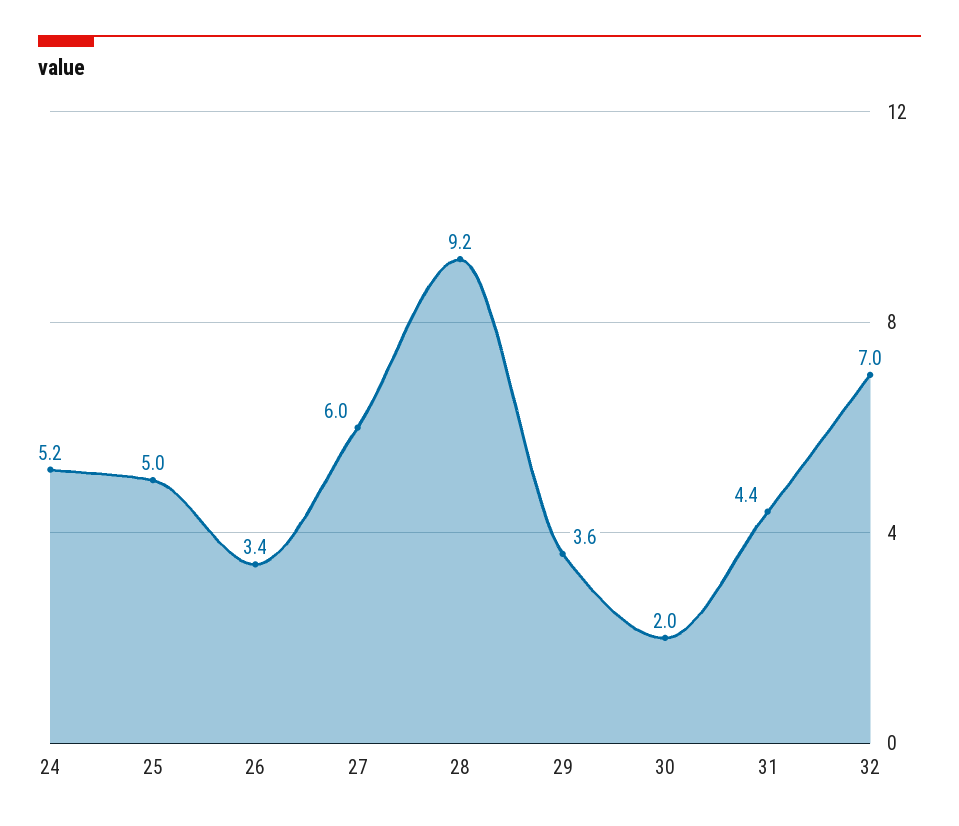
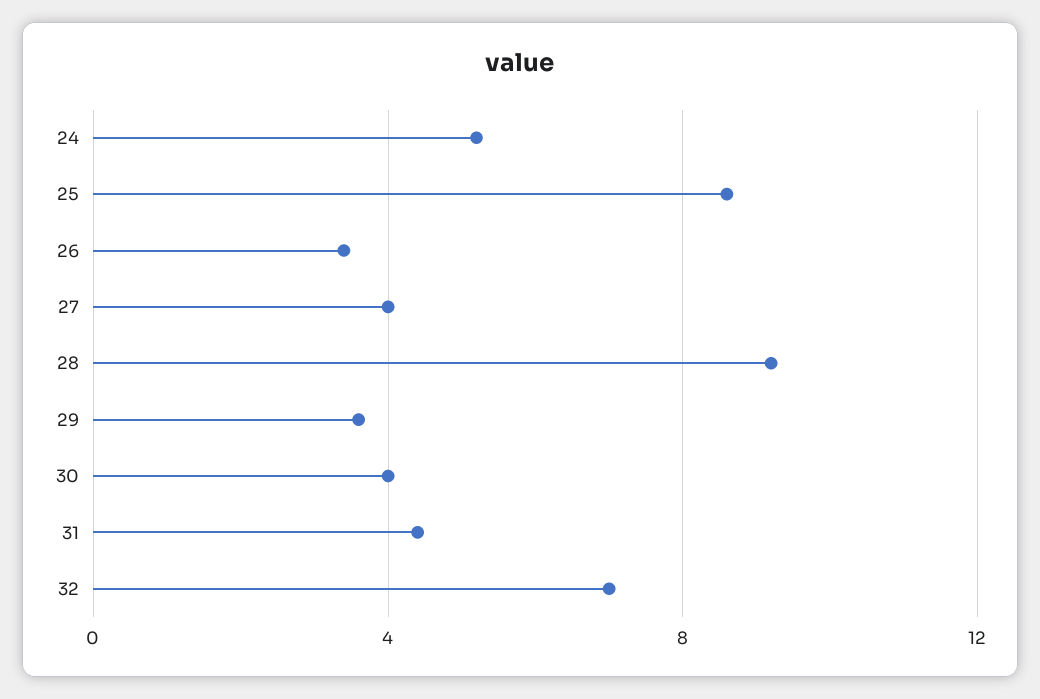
25: 5 -> 8.5
27: 6 -> 4
30: 2 -> 4

